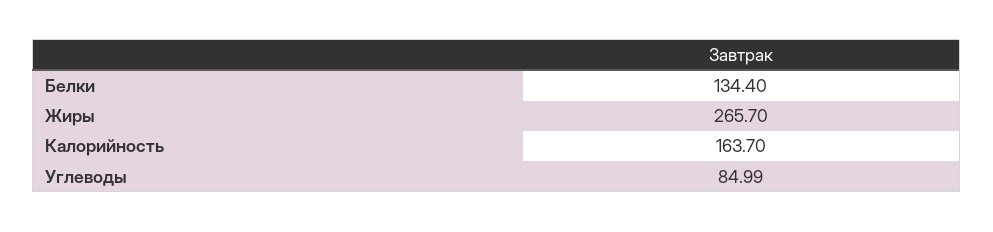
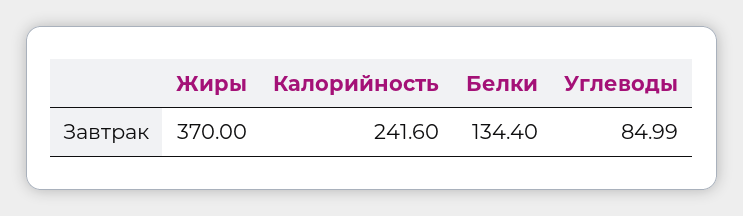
Жиры: 265.7 -> 370
Калорийность: 163.7 -> 241.6

